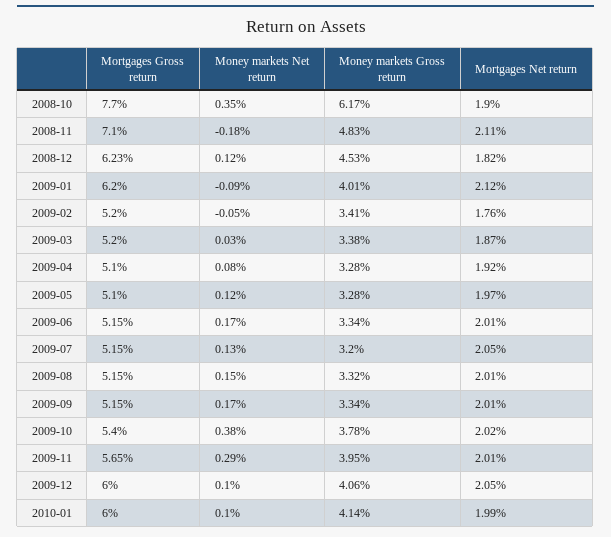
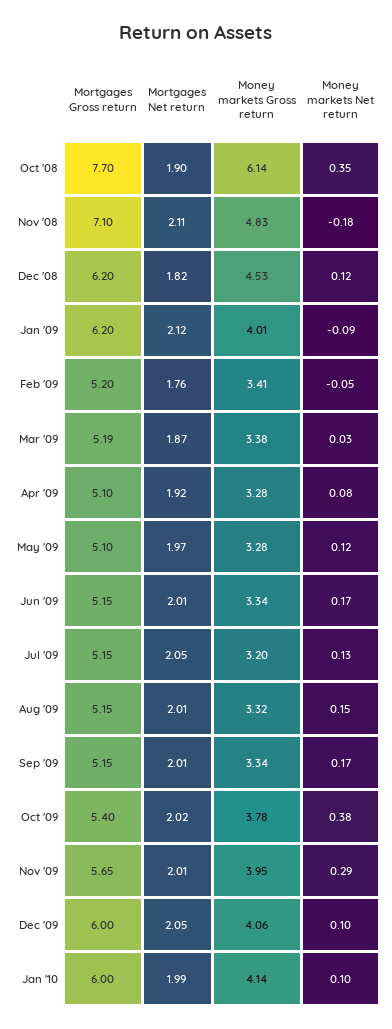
Money markets Gross return, 2008-10: 6.17 -> 6.14
Mortgages Gross return, 2008-12: 6.23 -> 6.2
Mortgages Gross return, 2009-03: 5.2 -> 5.19

